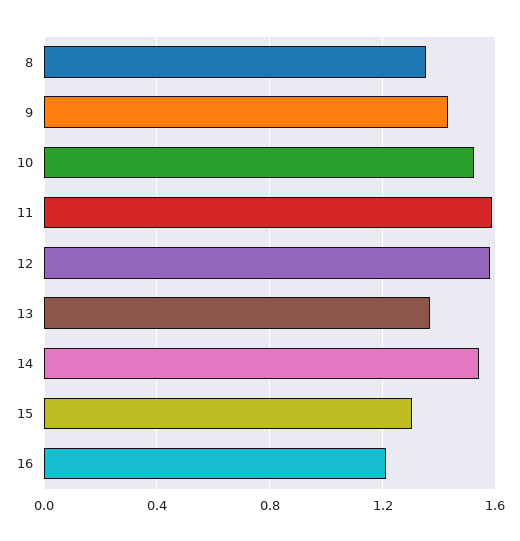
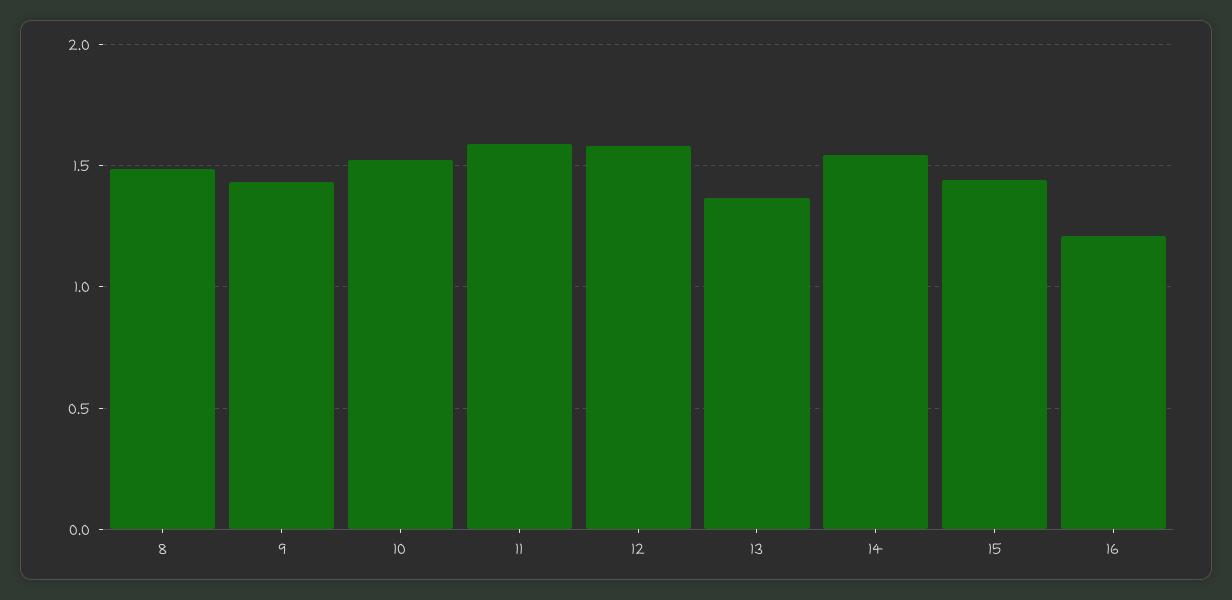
8: 1.35 -> 1.5
15: 1.3 -> 1.45

